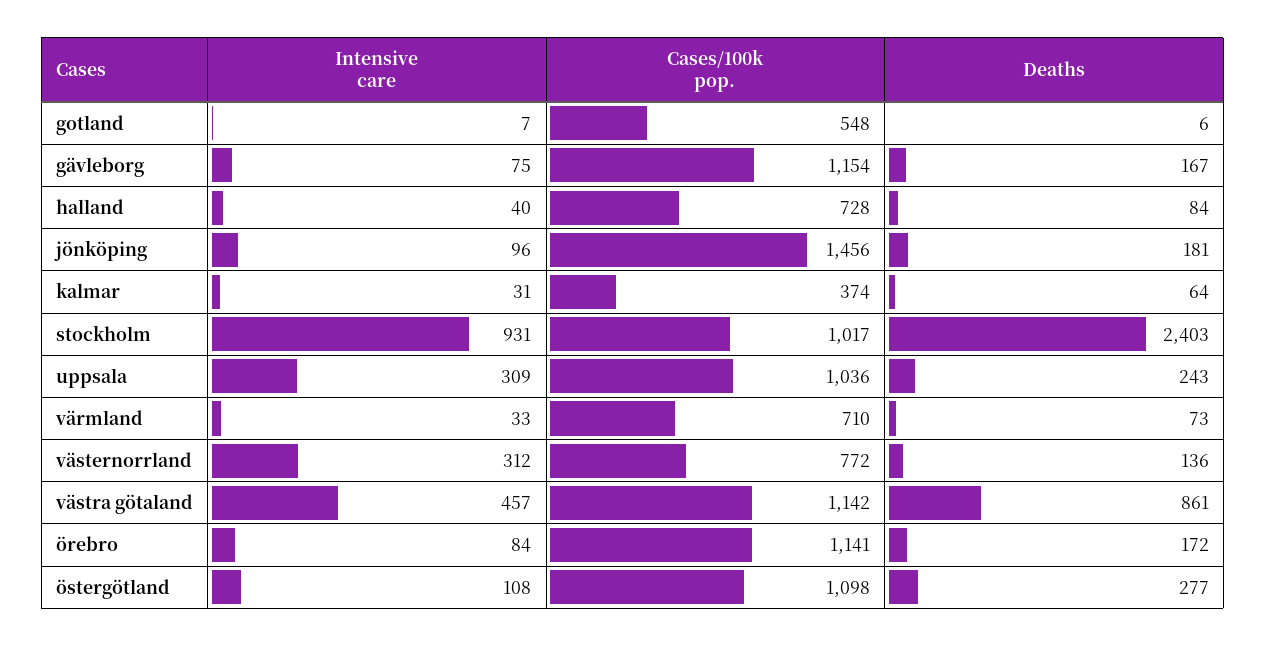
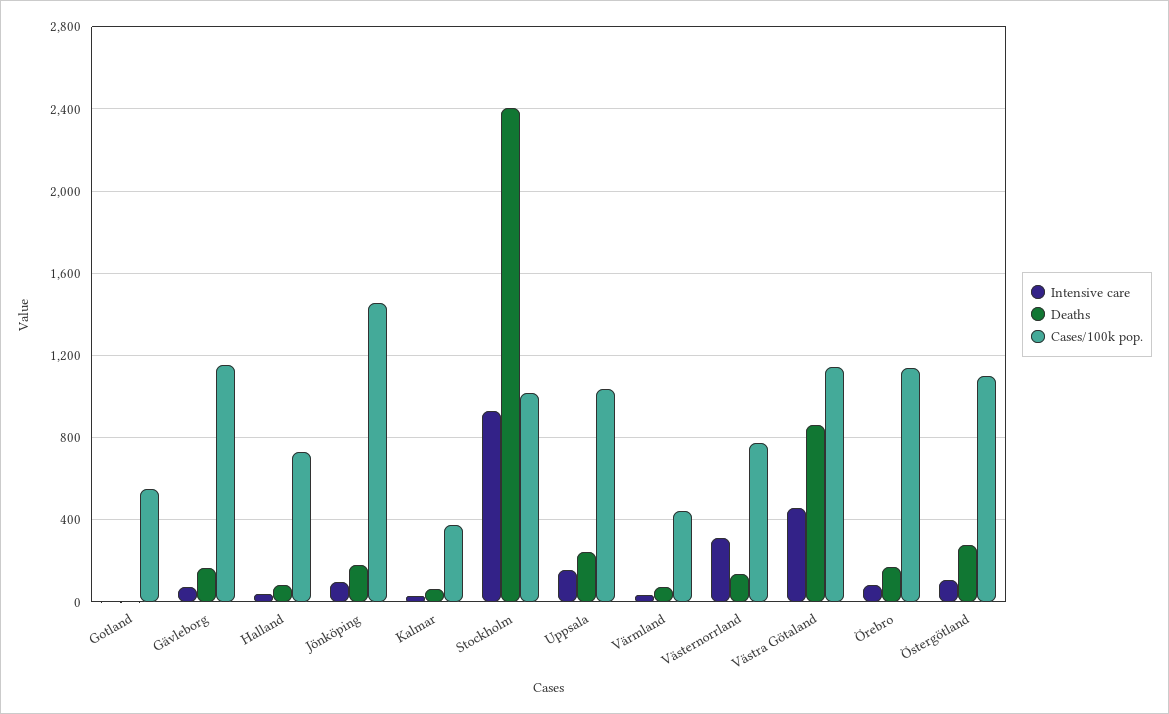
Intensive care, uppsala: 309 -> 150
Cases/100k pop., värmland: 710 -> 450

